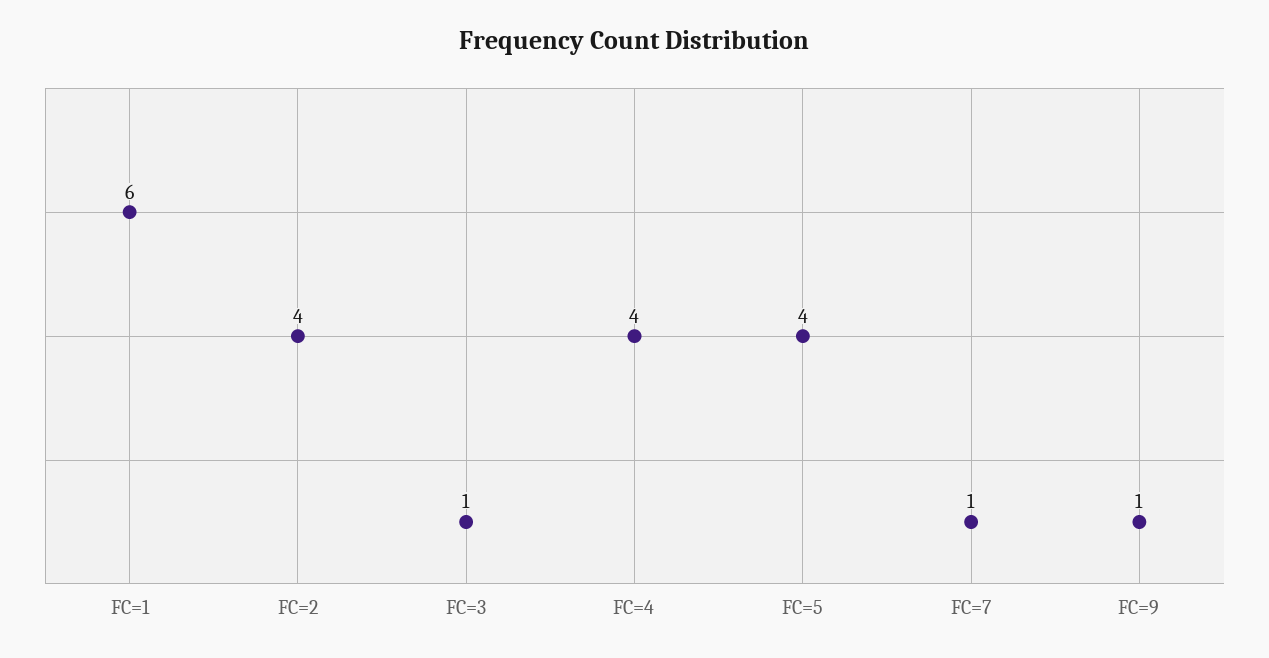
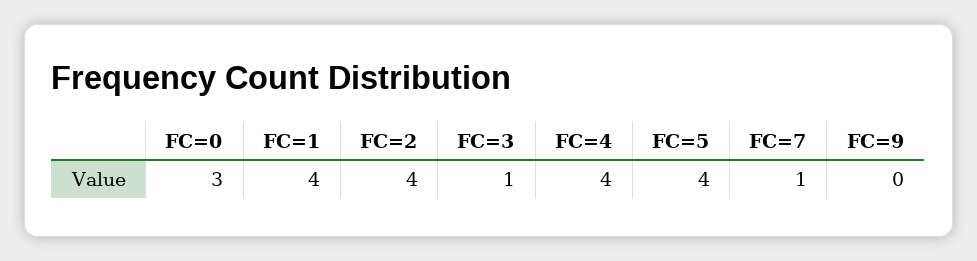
FC=1: 6 -> 4
FC=9: 1 -> 0
FC=0: none -> 3

